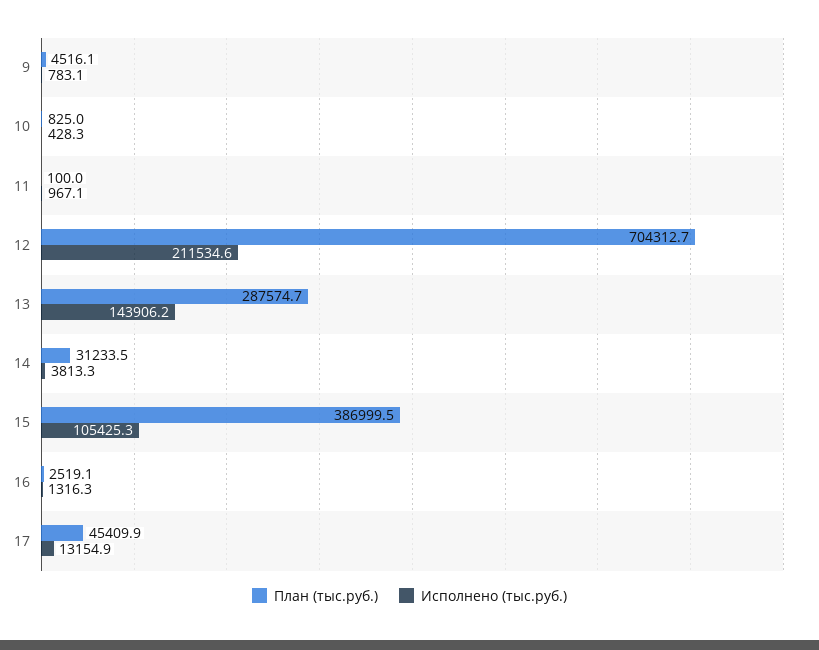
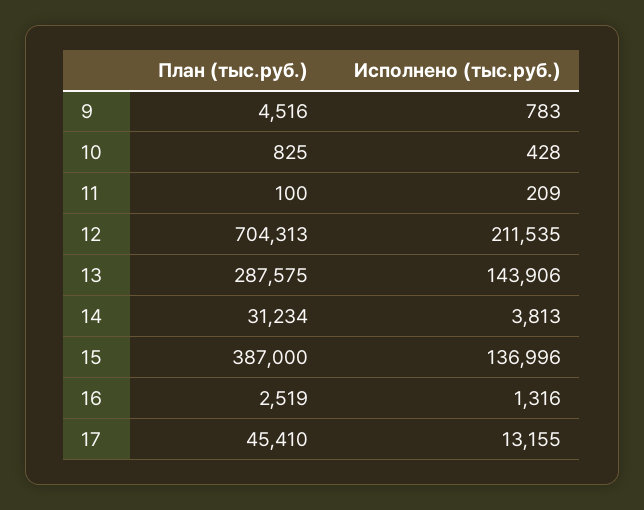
Исполнено (тыс.руб.), 11: 967.1 -> 209
Исполнено (тыс.руб.), 15: 105425.3 -> 136996

